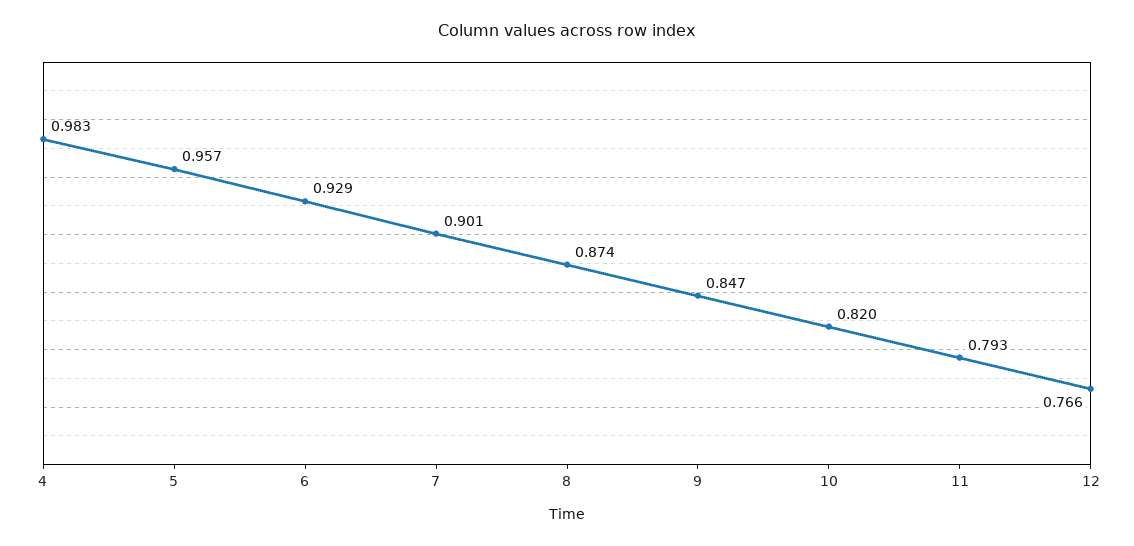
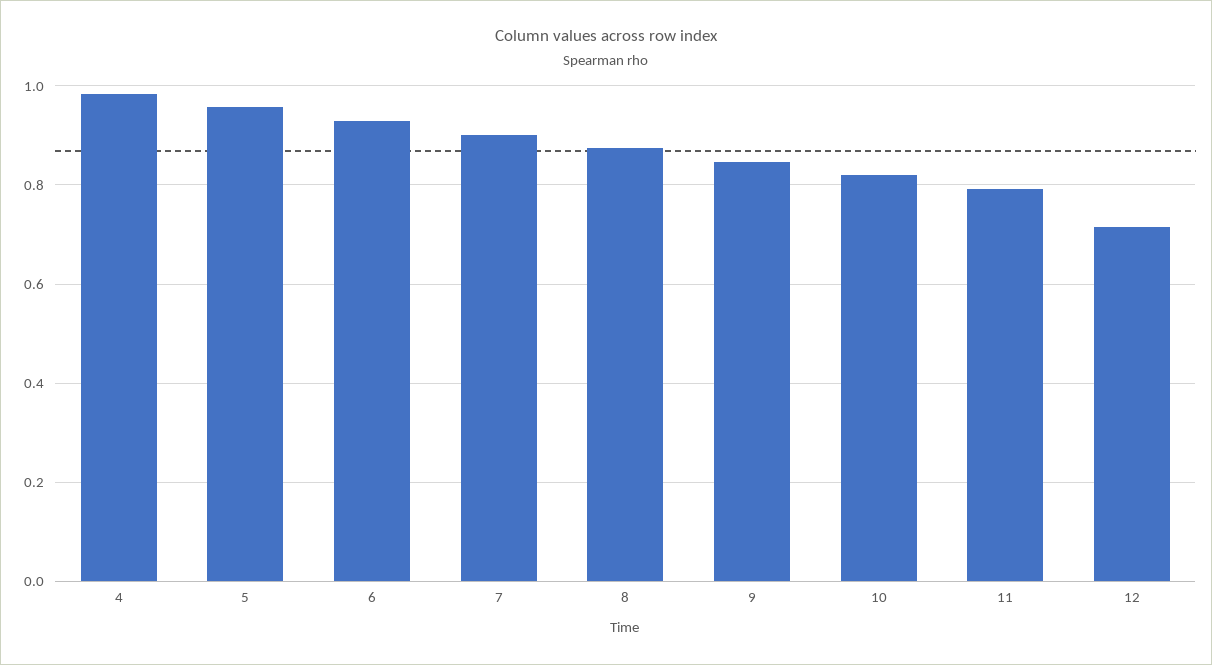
12: 0.766 -> 0.72

